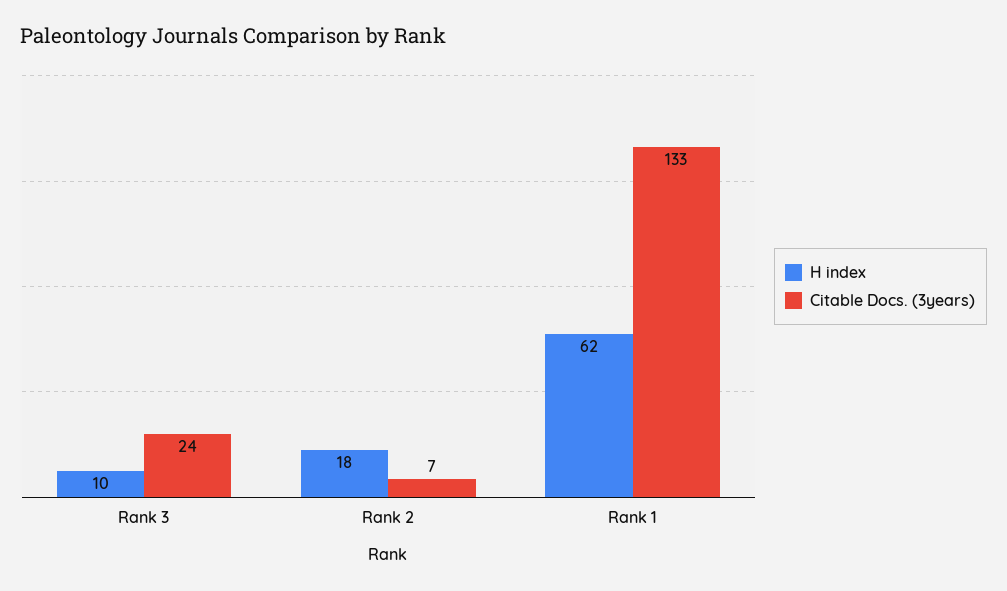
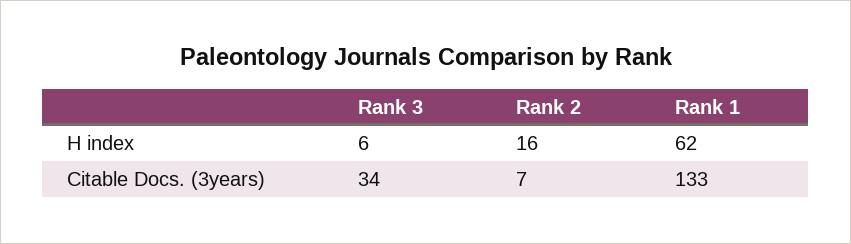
H index, Rank 3: 10 -> 6
Citable Docs. (3years), Rank 3: 24 -> 34
H index, Rank 2: 18 -> 16

